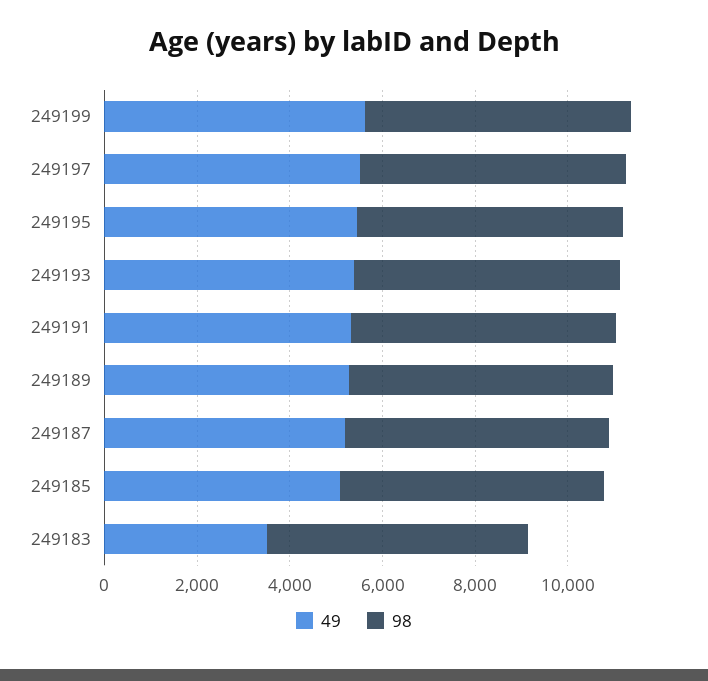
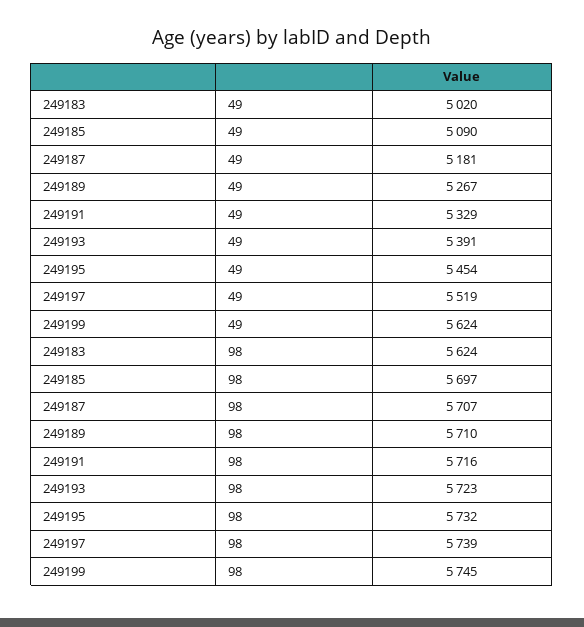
49, 249183: 3500 -> 5020

